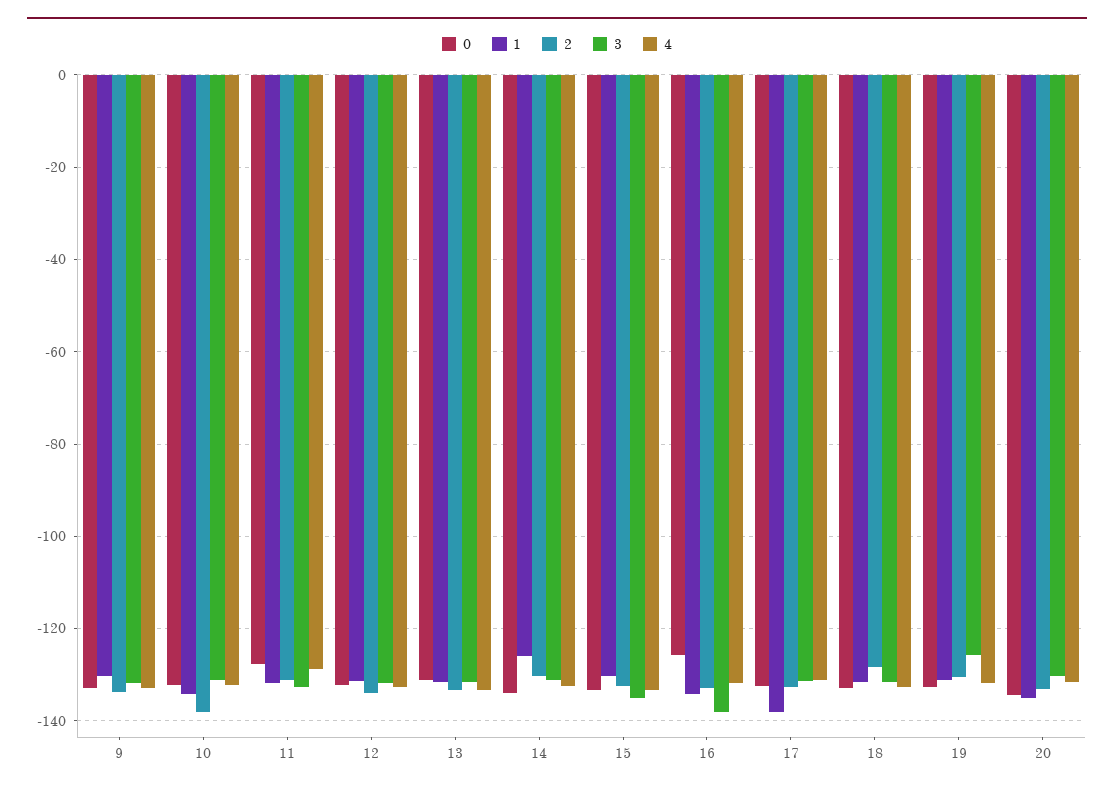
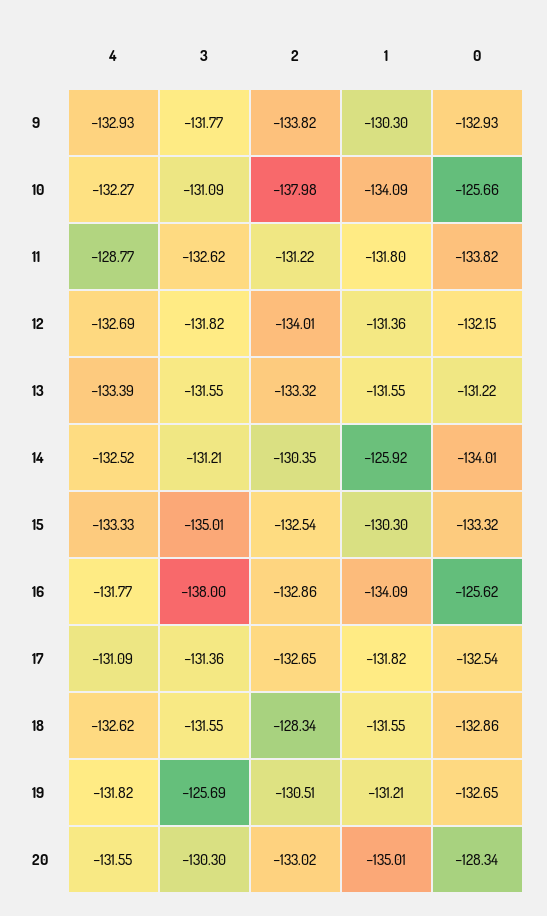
0, 10: -132 -> -125.66
0, 11: -128 -> -133.82
1, 17: -138 -> -131.82
0, 20: -134 -> -128.34

